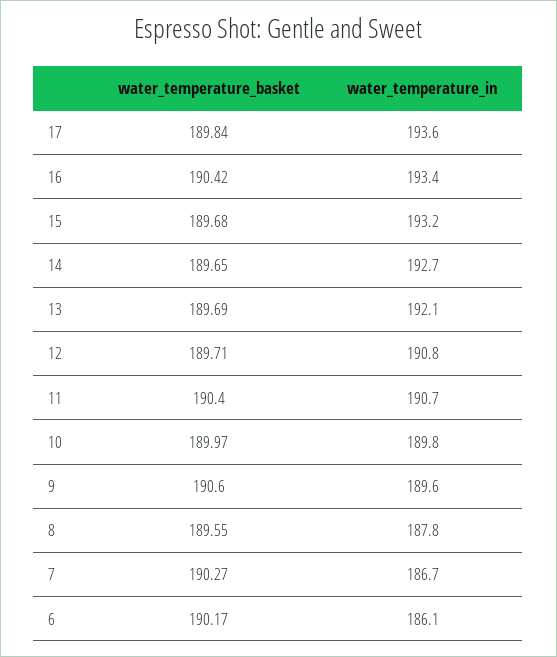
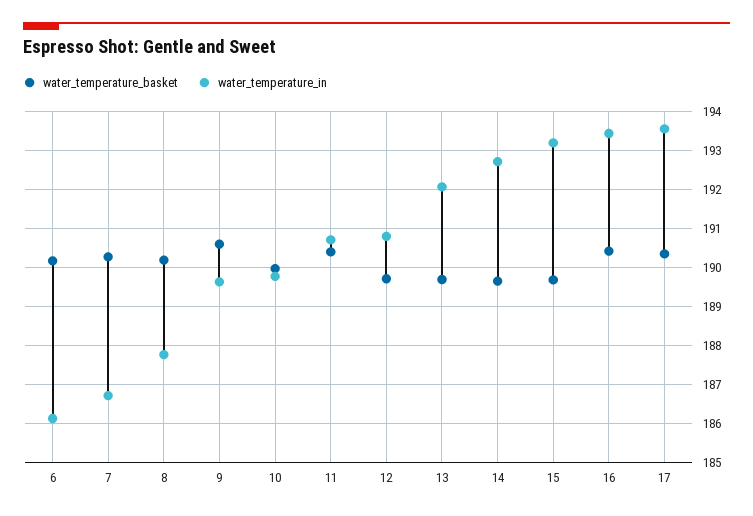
water_temperature_basket, 17: 189.84 -> 190.4
water_temperature_basket, 8: 189.55 -> 190.2

